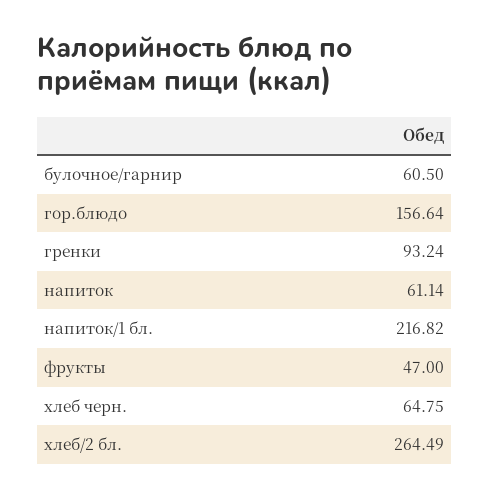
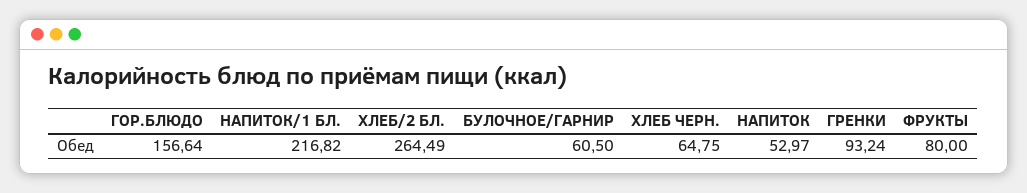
напиток: 61.14 -> 52.97
фрукты: 47 -> 80

